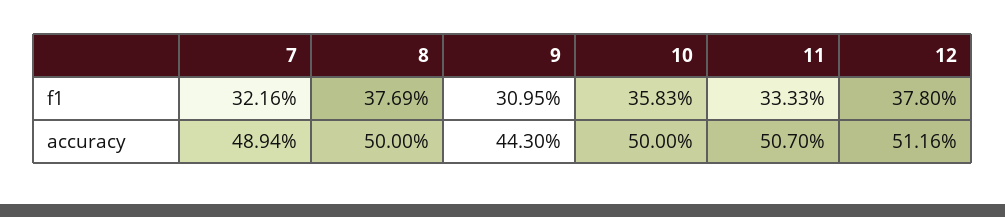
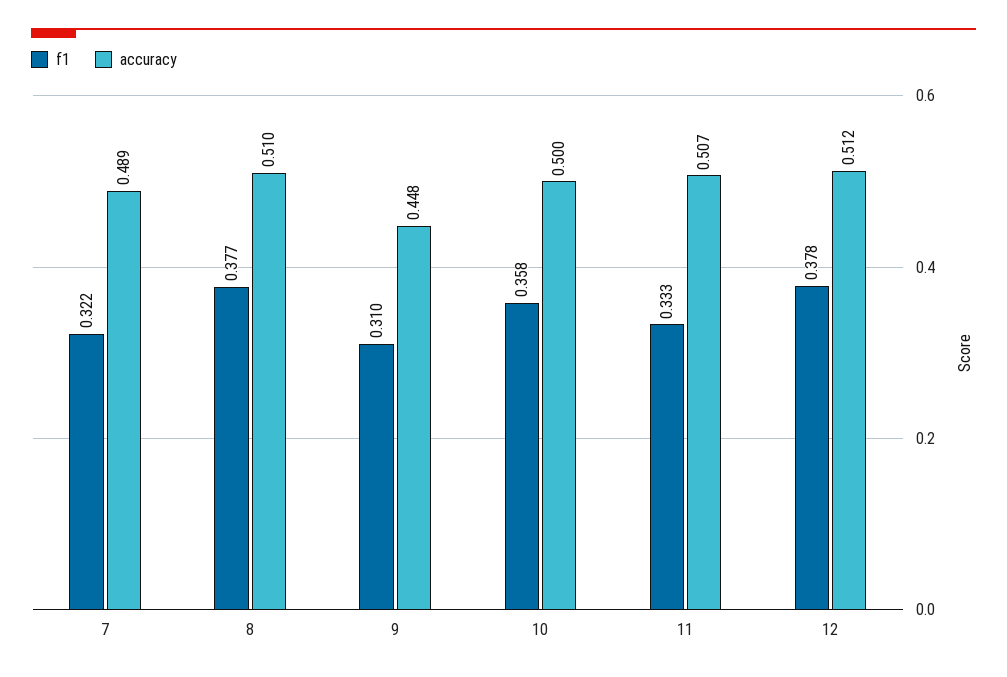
accuracy, 8: 0.5 -> 0.51
accuracy, 9: 0.443 -> 0.448

